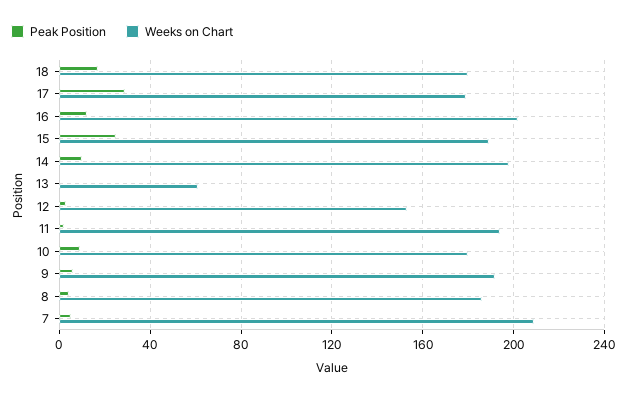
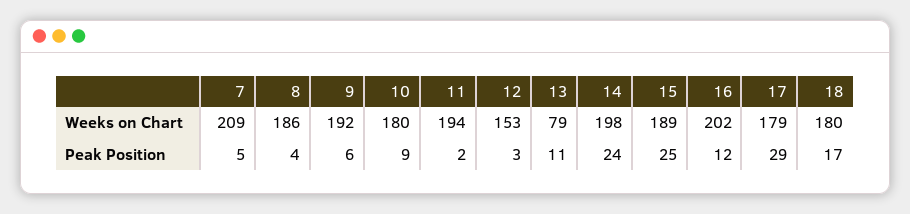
Peak Position, 14: 10 -> 24
Peak Position, 13: 0 -> 11
Weeks on Chart, 13: 60 -> 79

